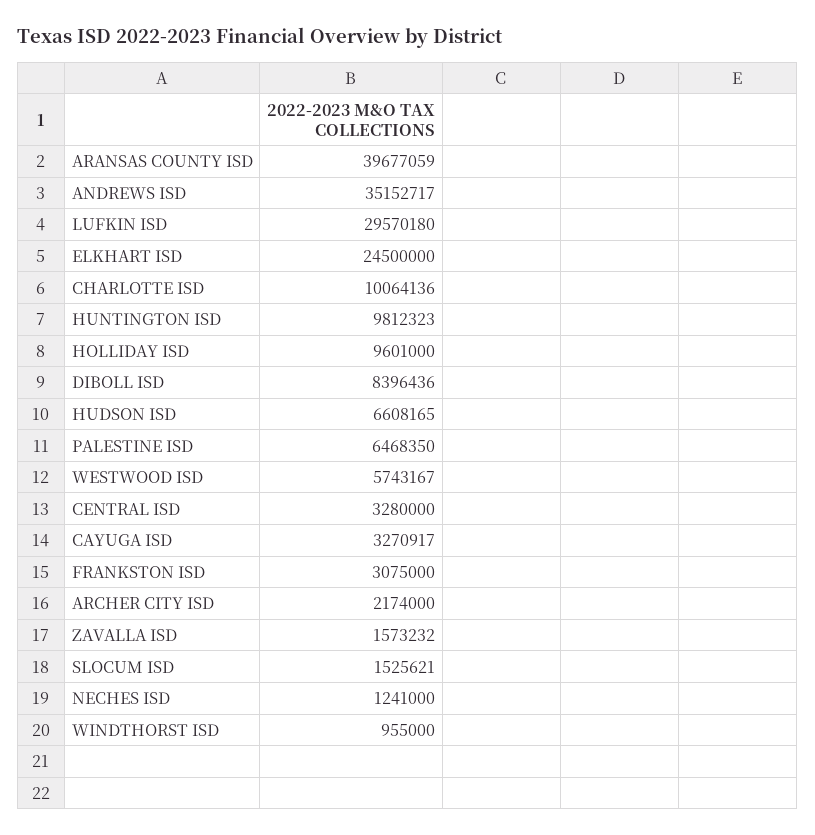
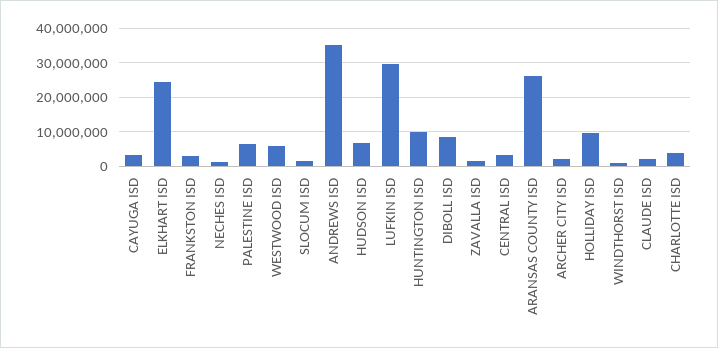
ARANSAS COUNTY ISD: 39677059 -> 26000000
CHARLOTTE ISD: 10064136 -> 4000000
CLAUDE ISD: none -> 2000000

